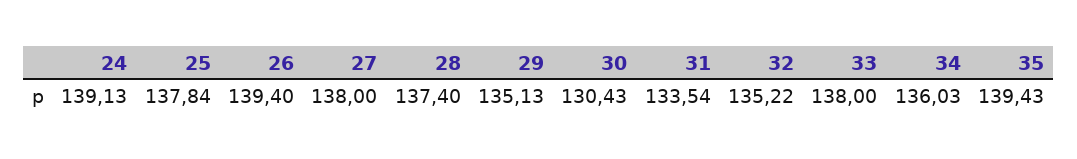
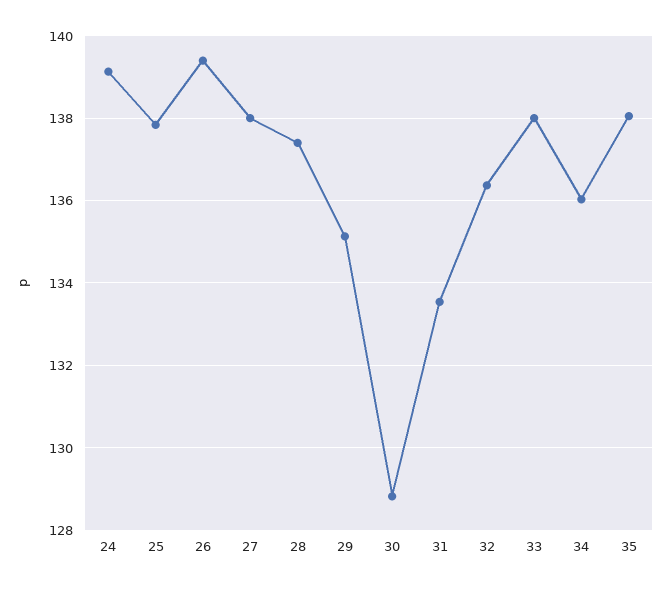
30: 130.43 -> 128.8
32: 135.22 -> 136.4
35: 139.43 -> 138

